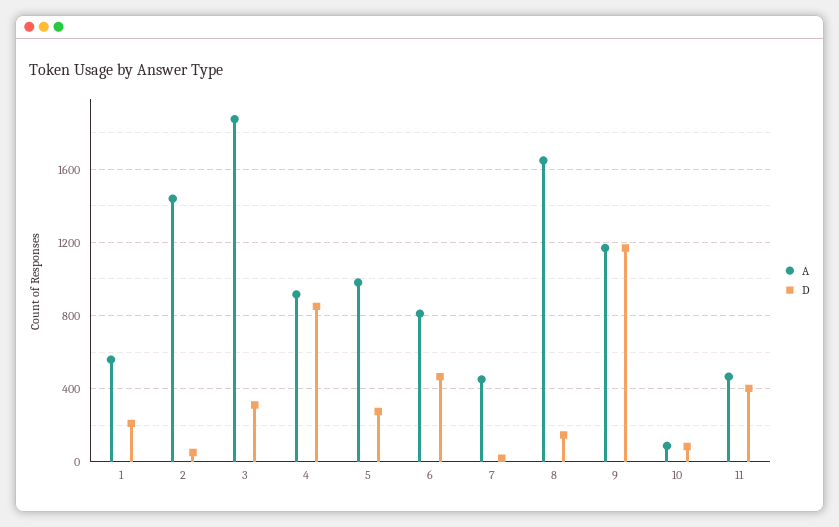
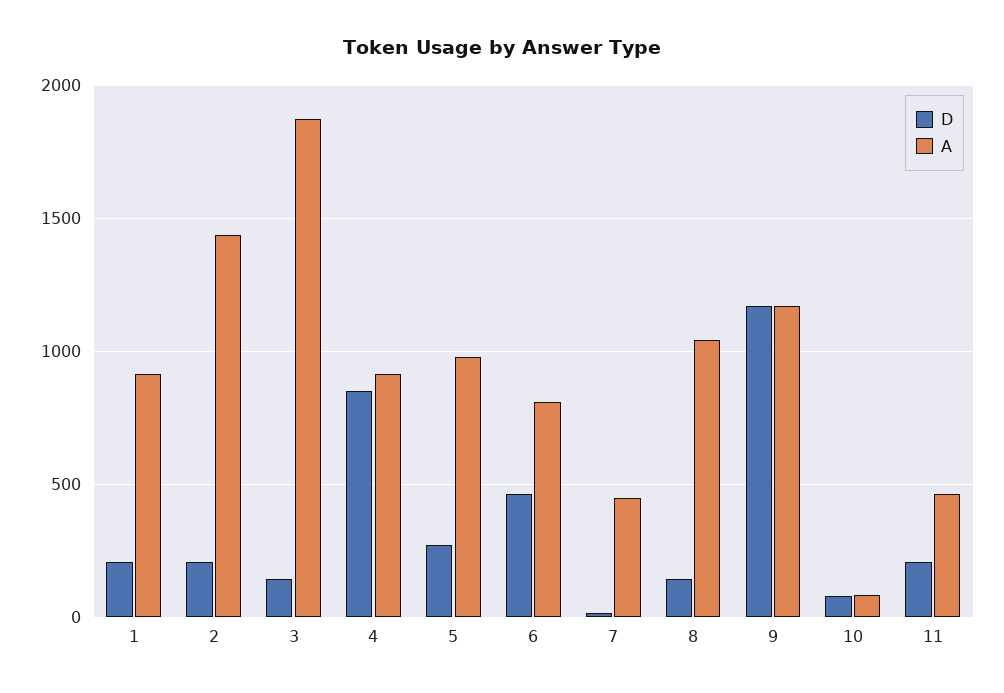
A, 1: 550 -> 900
D, 2: 50 -> 200
D, 3: 300 -> 150
A, 8: 1650 -> 1050
D, 11: 400 -> 200

